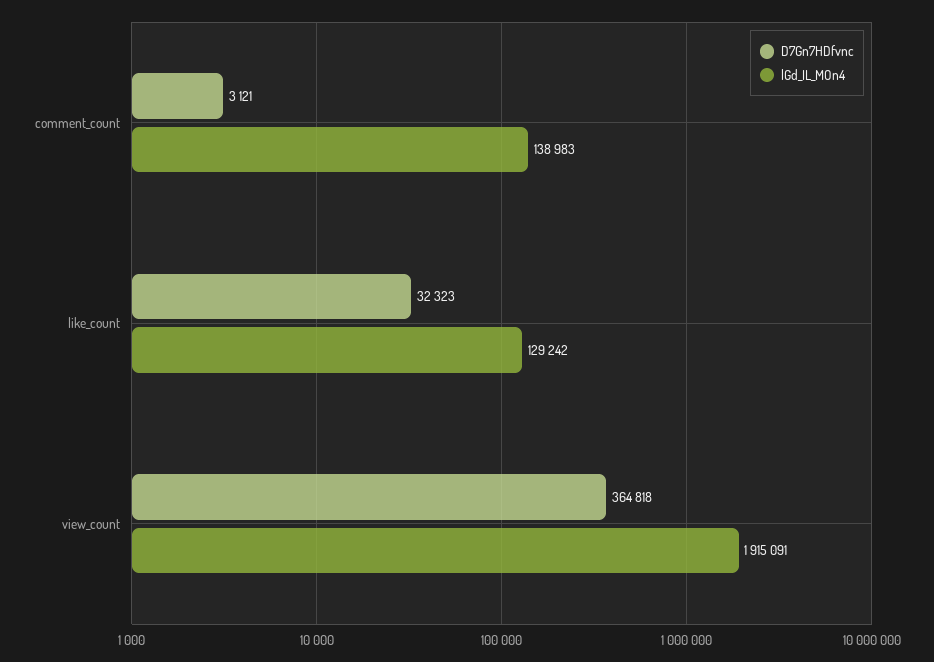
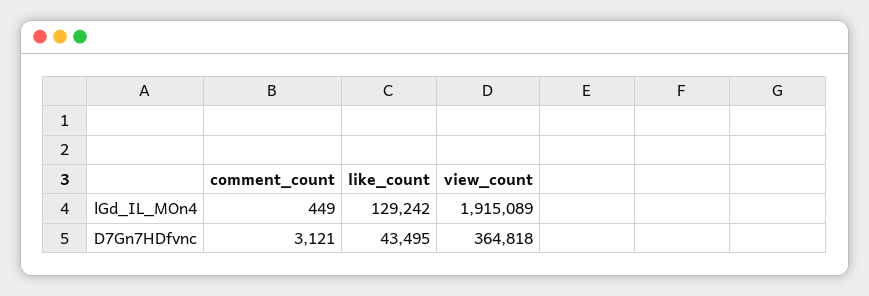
lGd_IL_MOn4, comment_count: 138983 -> 449
D7Gn7HDfvnc, like_count: 32323 -> 43495
lGd_IL_MOn4, view_count: 1915091 -> 1915089

